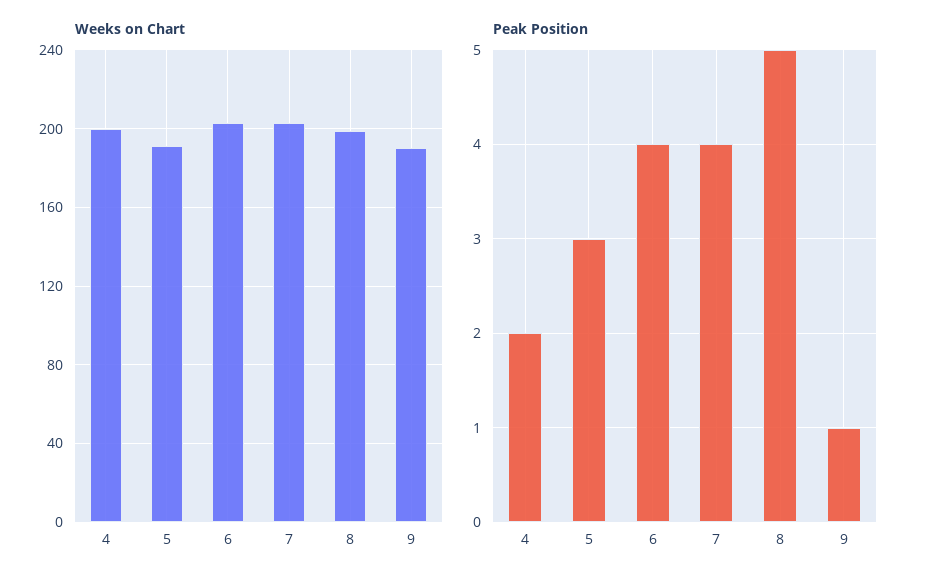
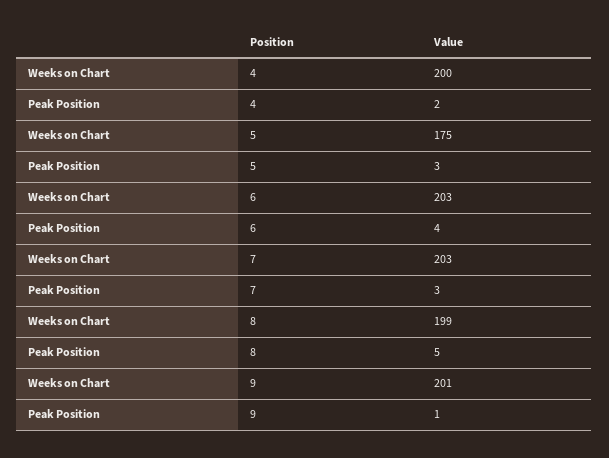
Weeks on Chart, 5: 190 -> 175
Weeks on Chart, 9: 190 -> 201
Peak Position, 7: 4 -> 3

